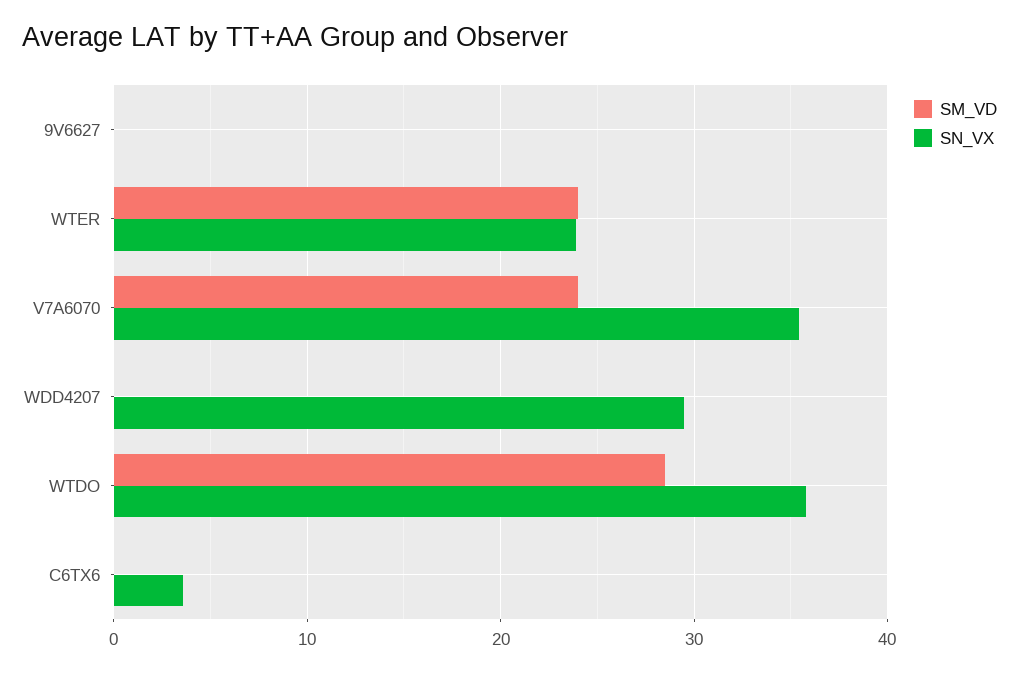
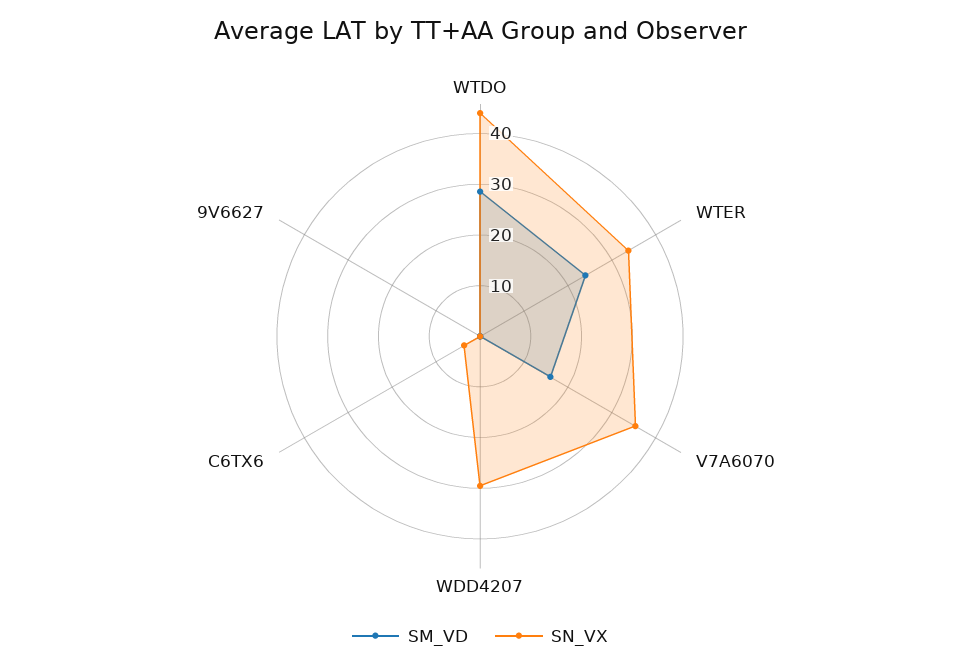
SN_VX, WTER: 24 -> 34
SM_VD, V7A6070: 24 -> 16
SN_VX, WTDO: 36 -> 44

